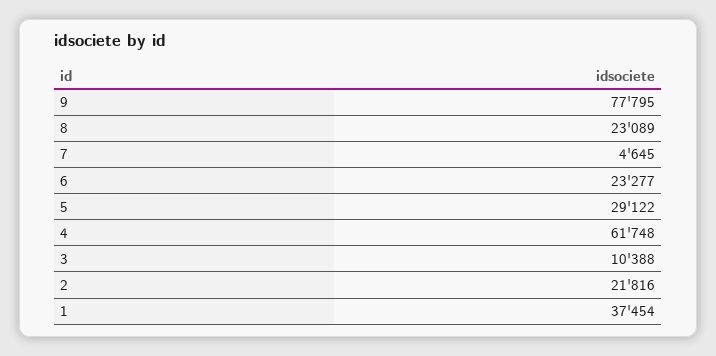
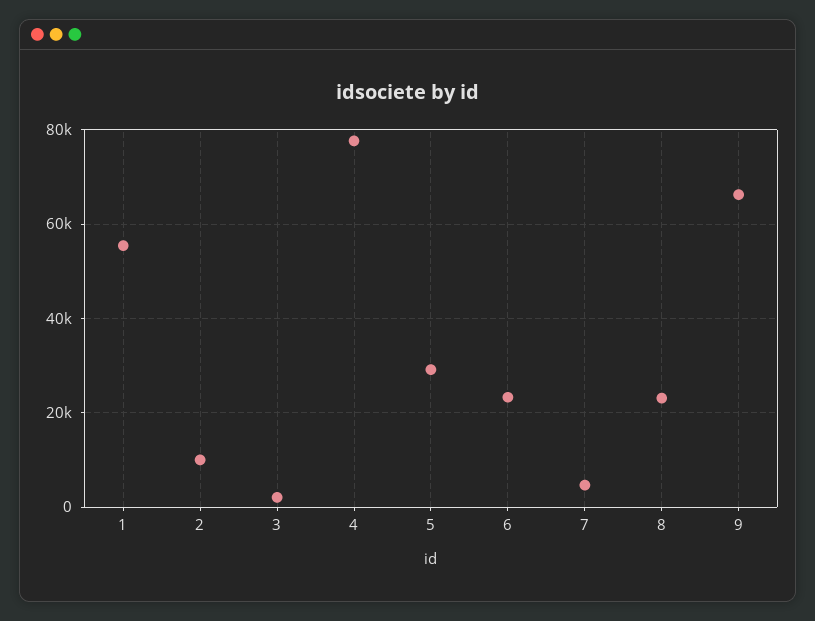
9: 77795 -> 66000
4: 61748 -> 78000
3: 10388 -> 2000
2: 21816 -> 10000
1: 37454 -> 56000

